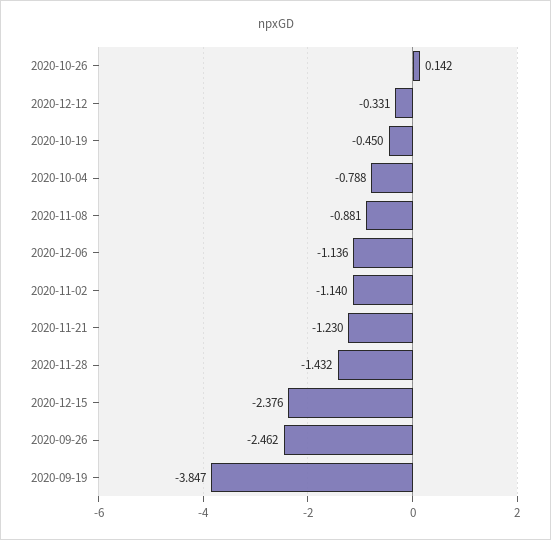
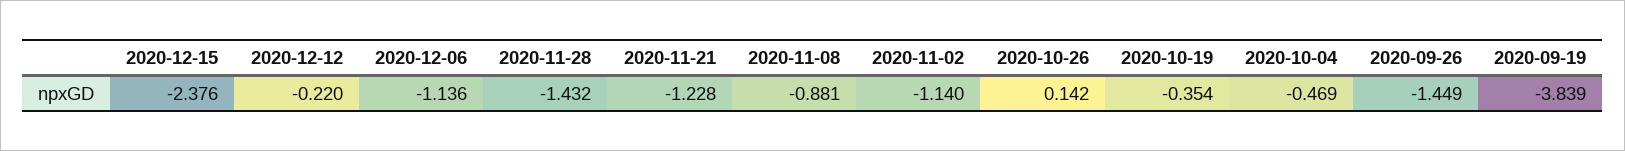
2020-12-12: -0.331 -> -0.22
2020-10-19: -0.45 -> -0.354
2020-10-04: -0.788 -> -0.469
2020-11-21: -1.23 -> -1.228
2020-09-26: -2.462 -> -1.449
2020-09-19: -3.847 -> -3.839

